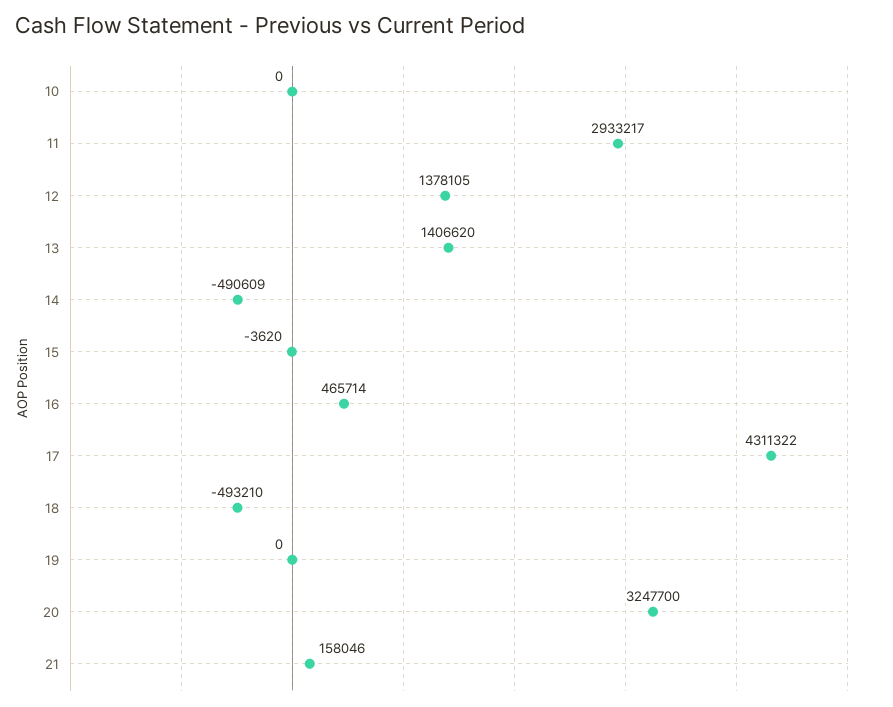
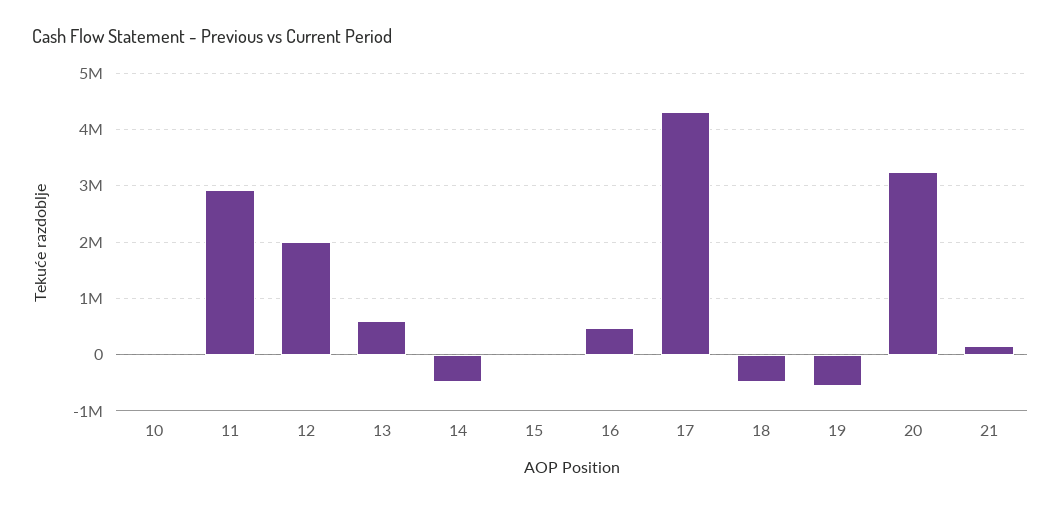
12: 1378105 -> 2000000
13: 1406620 -> 600000
19: 0 -> -600000

